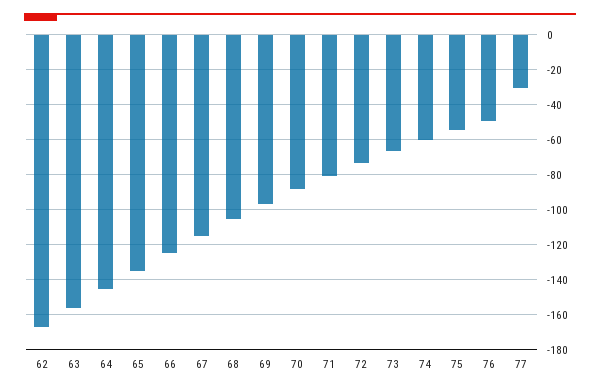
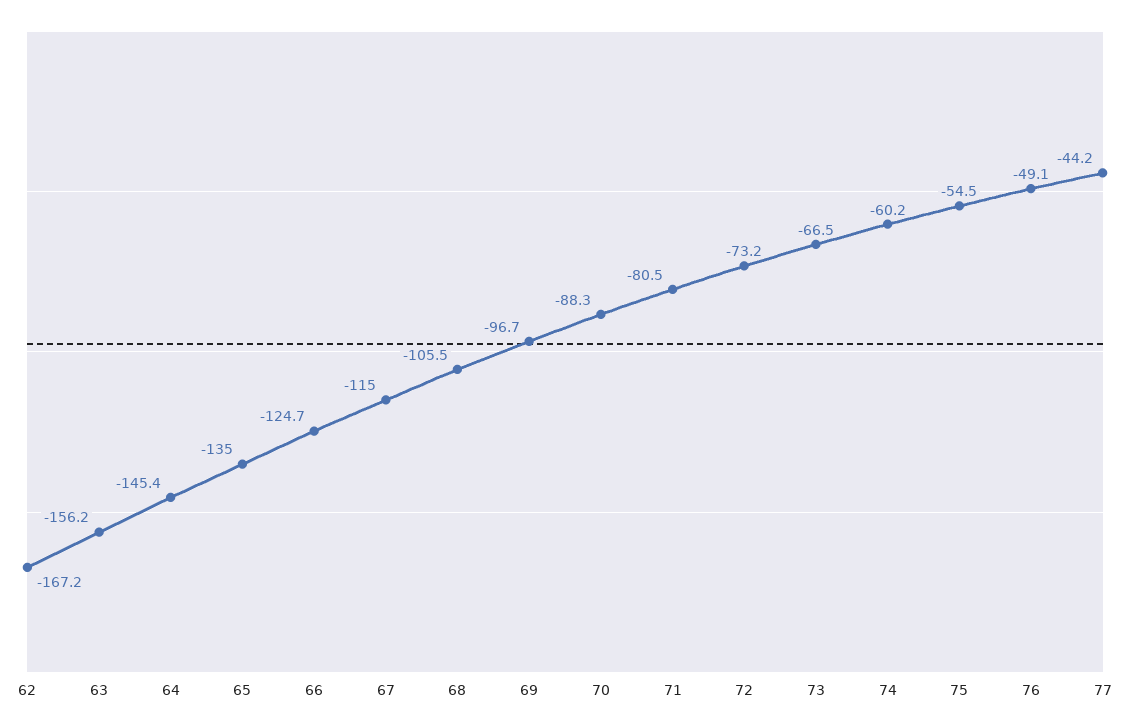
77: -30 -> -44.2

